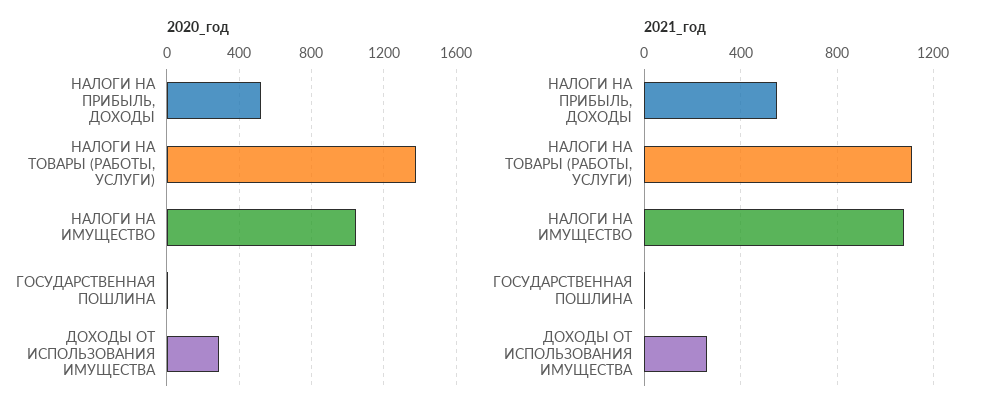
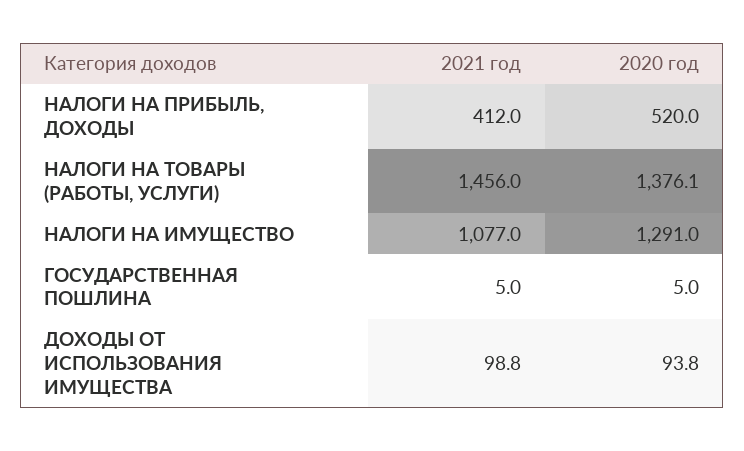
2020_год, НАЛОГИ НА ИМУЩЕСТВО: 1050 -> 1291
2020_год, ДОХОДЫ ОТ ИСПОЛЬЗОВАНИЯ ИМУЩЕСТВА: 300 -> 93.8
2021_год, НАЛОГИ НА ПРИБЫЛЬ, ДОХОДЫ: 550 -> 412
2021_год, НАЛОГИ НА ТОВАРЫ (РАБОТЫ, УСЛУГИ): 1100 -> 1456
2021_год, ДОХОДЫ ОТ ИСПОЛЬЗОВАНИЯ ИМУЩЕСТВА: 250 -> 98.8

